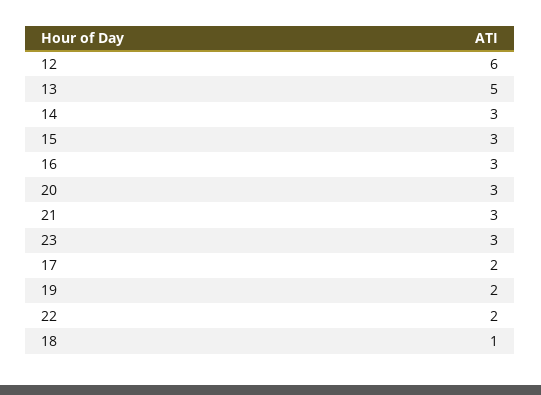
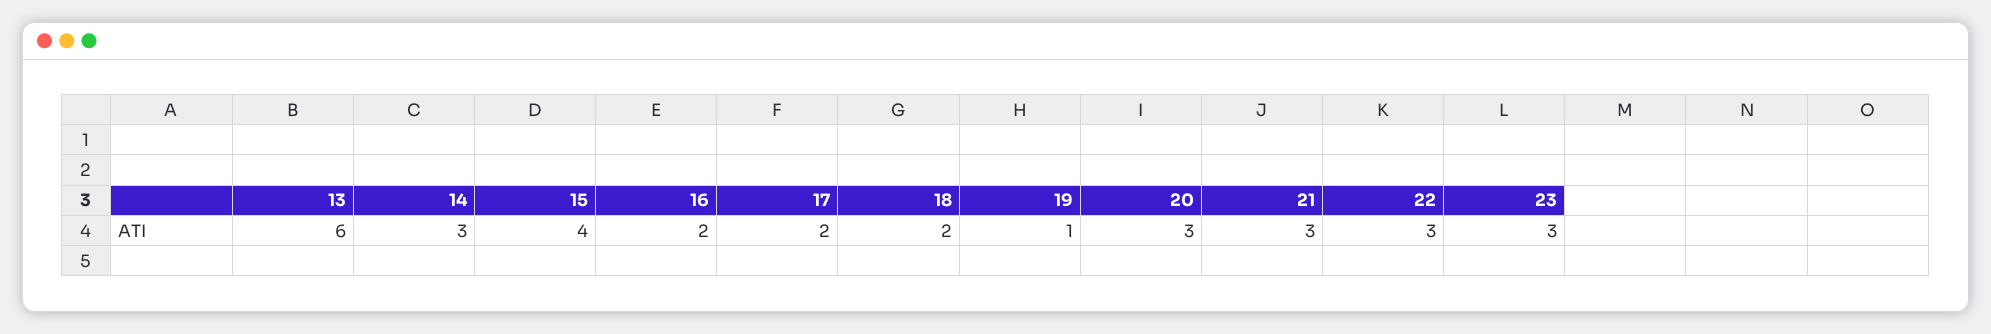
12: 6 -> none
13: 5 -> 6
15: 3 -> 4
16: 3 -> 2
19: 2 -> 1
22: 2 -> 3
18: 1 -> 2

